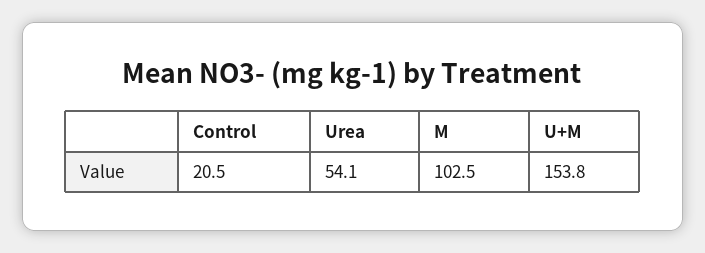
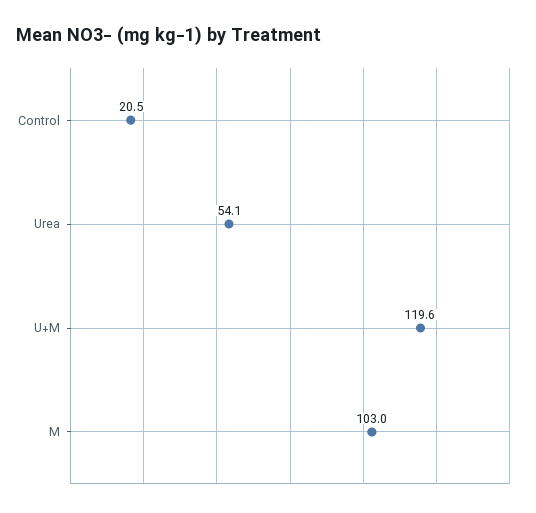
M: 102.5 -> 103
U+M: 153.8 -> 119.6

